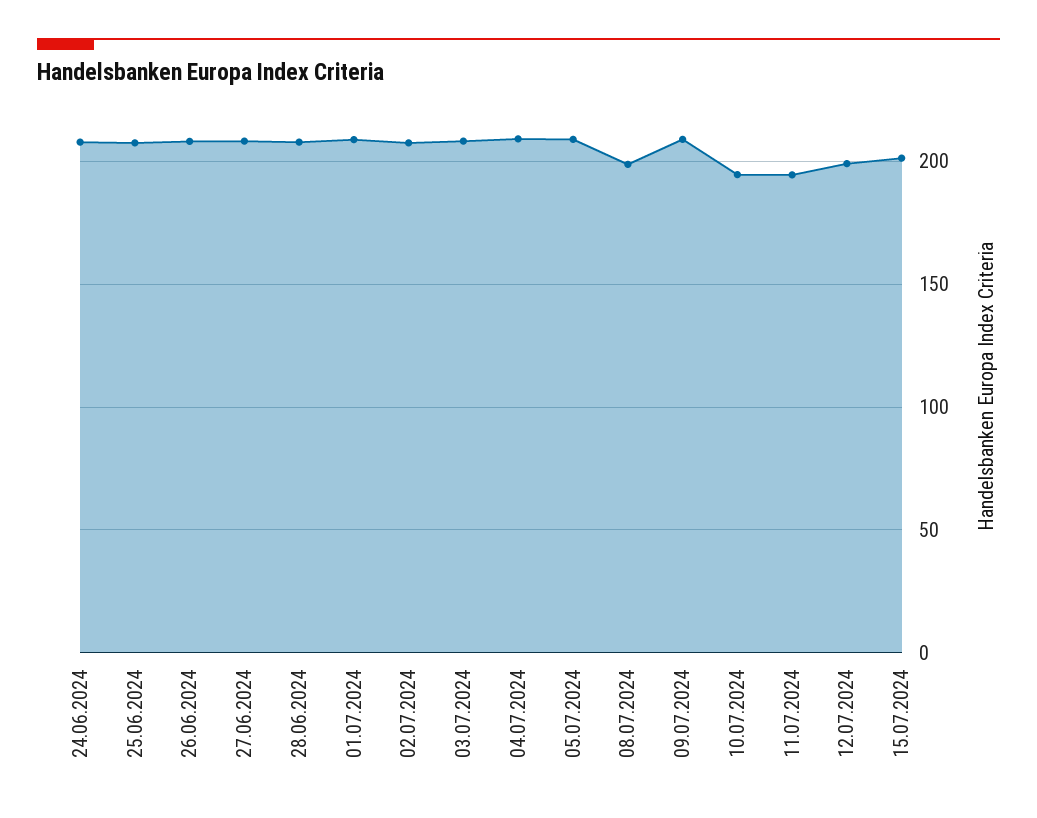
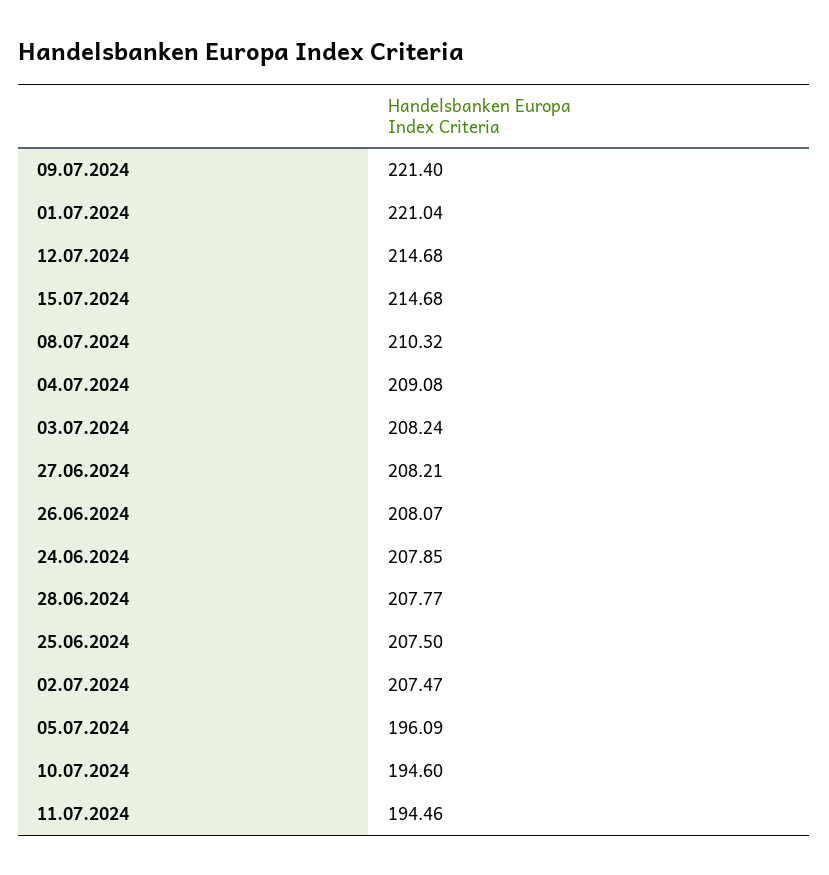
01.07.2024: 210 -> 221.04
05.07.2024: 210 -> 196.09
08.07.2024: 200 -> 210.32
09.07.2024: 210 -> 221.4
12.07.2024: 200 -> 214.68
15.07.2024: 200 -> 214.68

